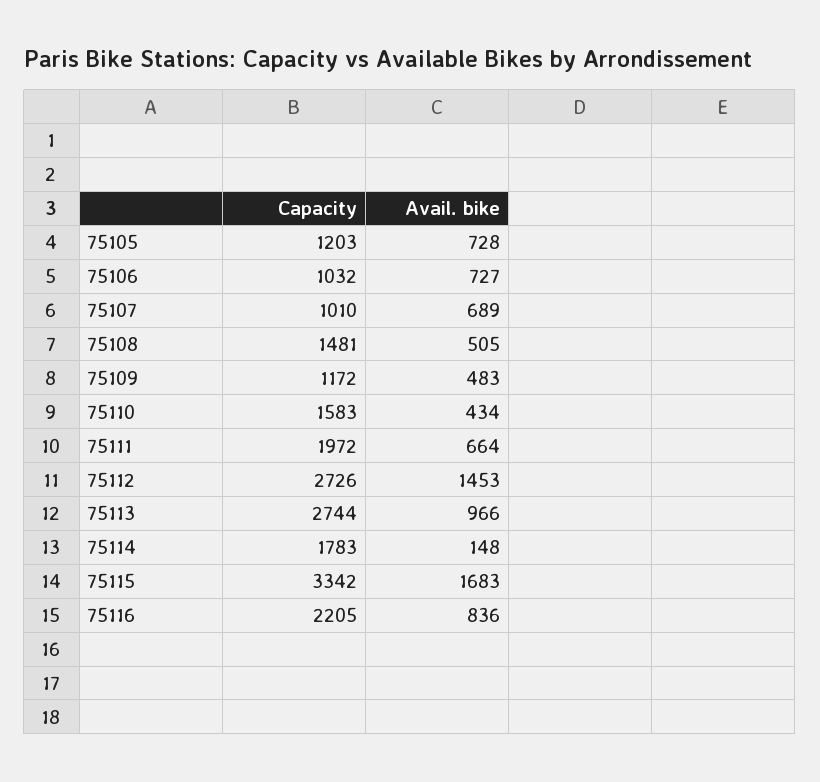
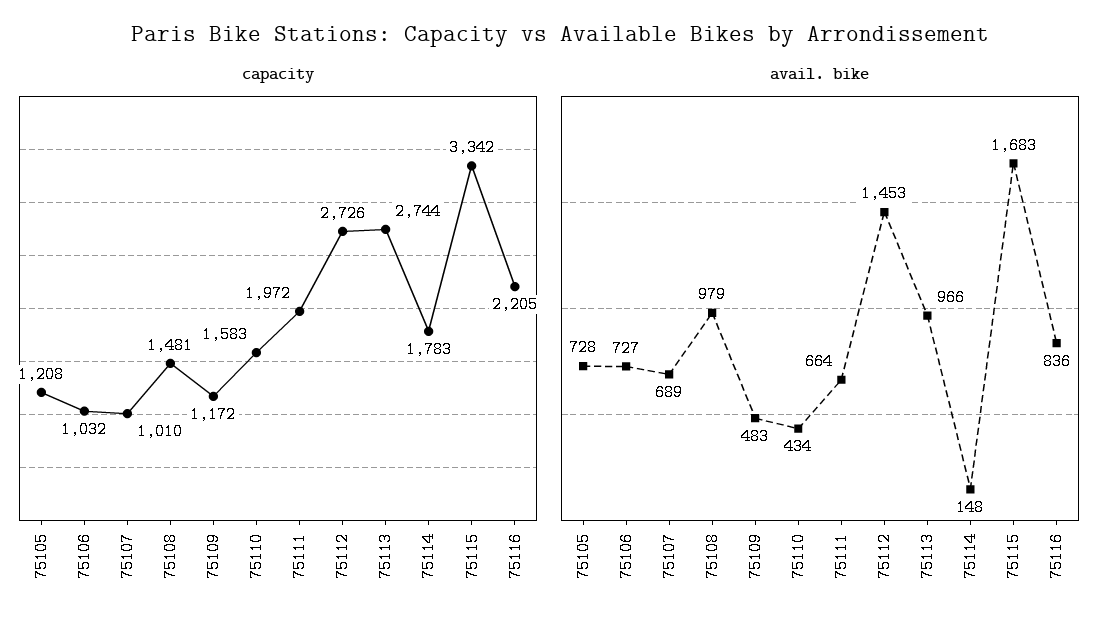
Capacity, 75105: 1203 -> 1208
Avail. bike, 75108: 505 -> 979

